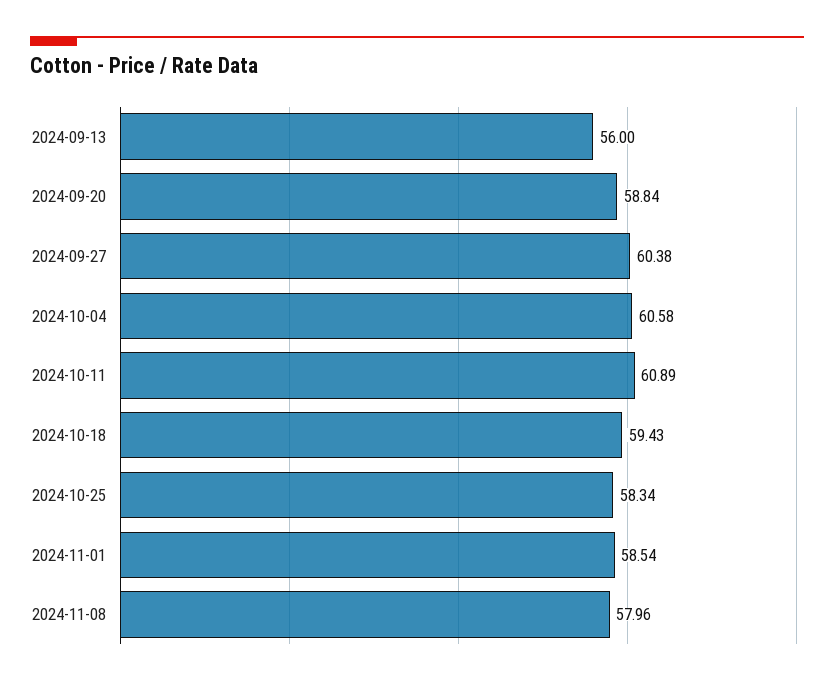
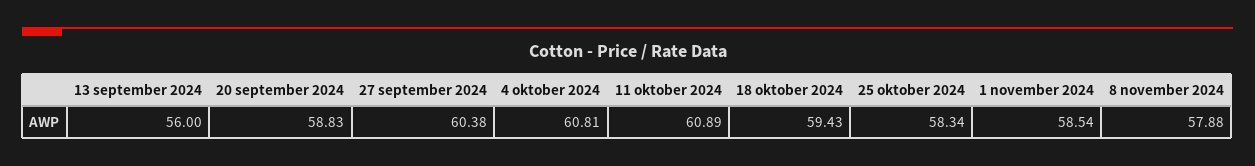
2024-09-20: 58.84 -> 58.83
2024-10-04: 60.58 -> 60.81
2024-11-08: 57.96 -> 57.88

